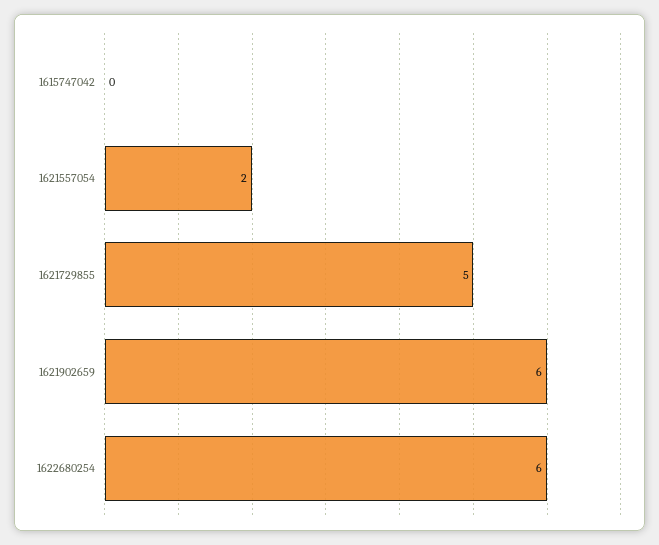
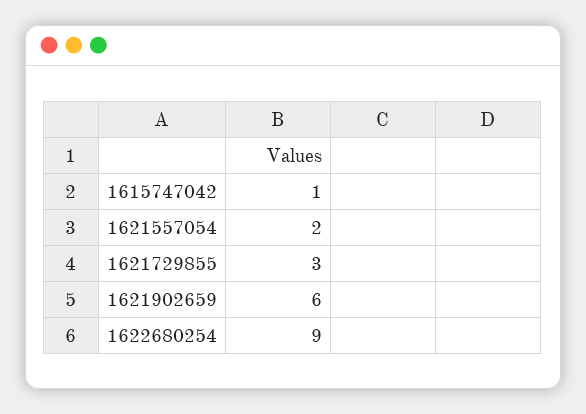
1615747042: 0 -> 1
1621729855: 5 -> 3
1622680254: 6 -> 9

